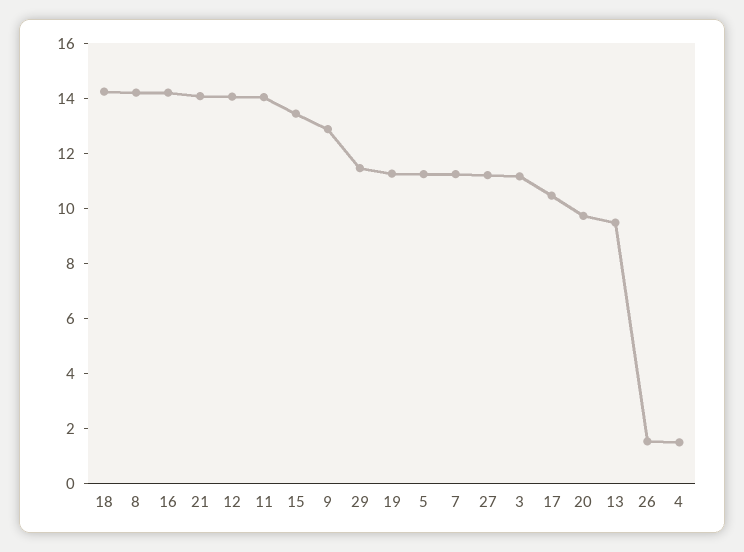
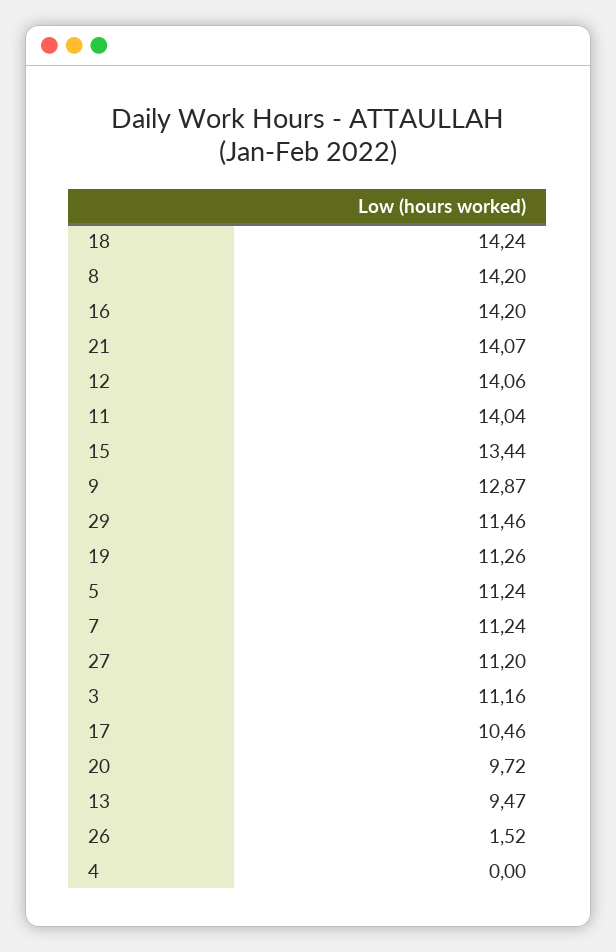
4: 1.5 -> 0

